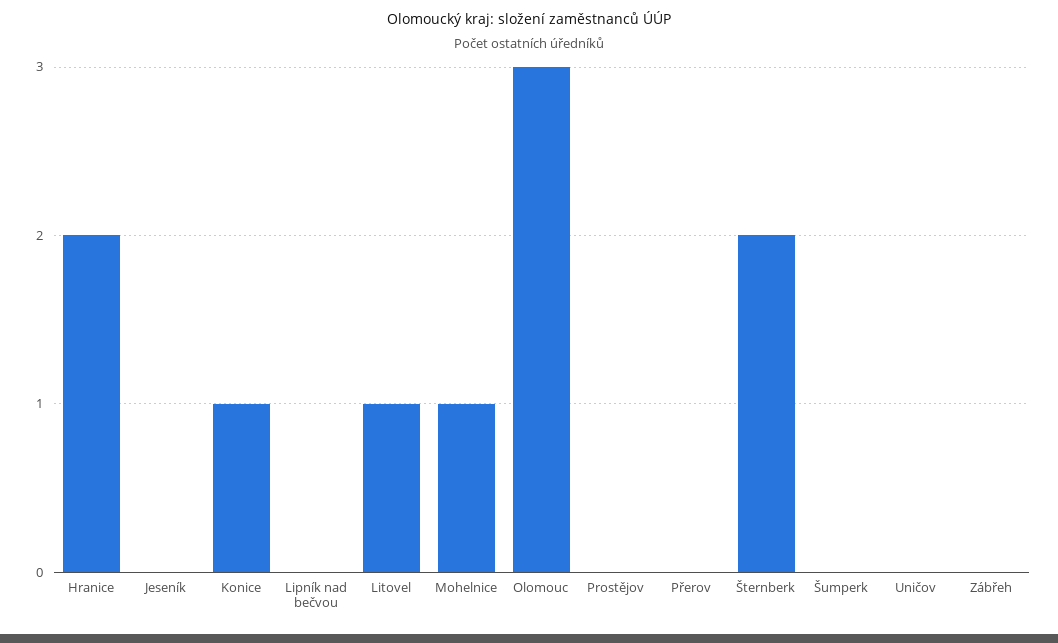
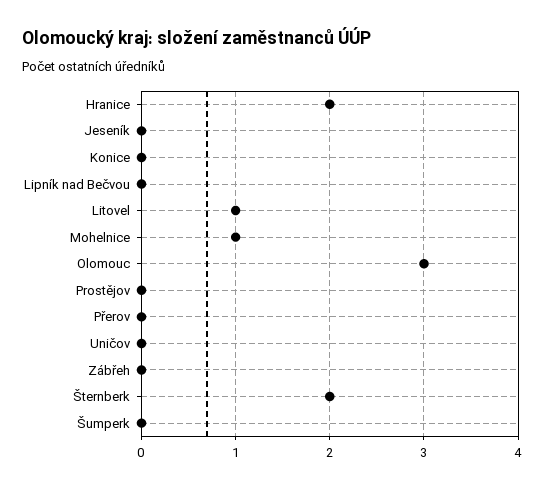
Konice: 1 -> 0

